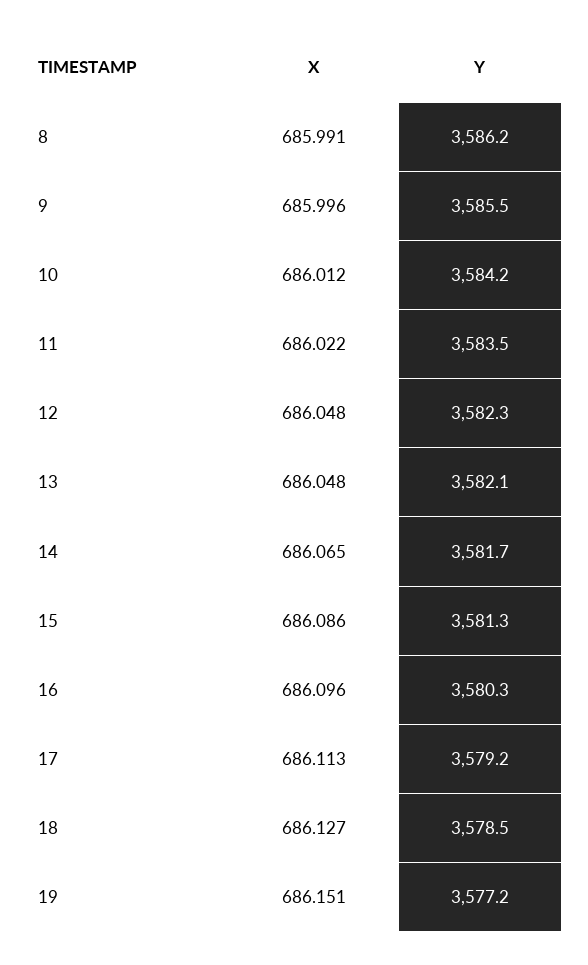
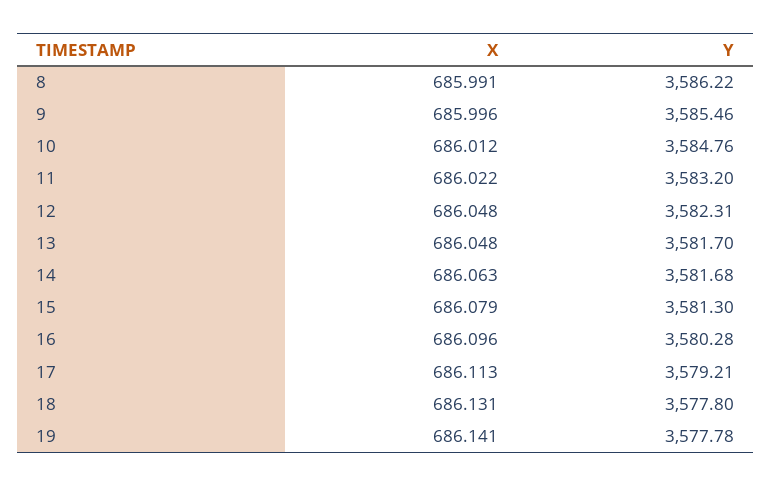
Y, 10: 3584.2 -> 3584.76
Y, 11: 3583.5 -> 3583.2
Y, 13: 3582.1 -> 3581.7
X, 14: 686.065 -> 686.063
X, 15: 686.086 -> 686.079
X, 18: 686.127 -> 686.131
Y, 18: 3578.5 -> 3577.8
X, 19: 686.151 -> 686.141
Y, 19: 3577.2 -> 3577.78

